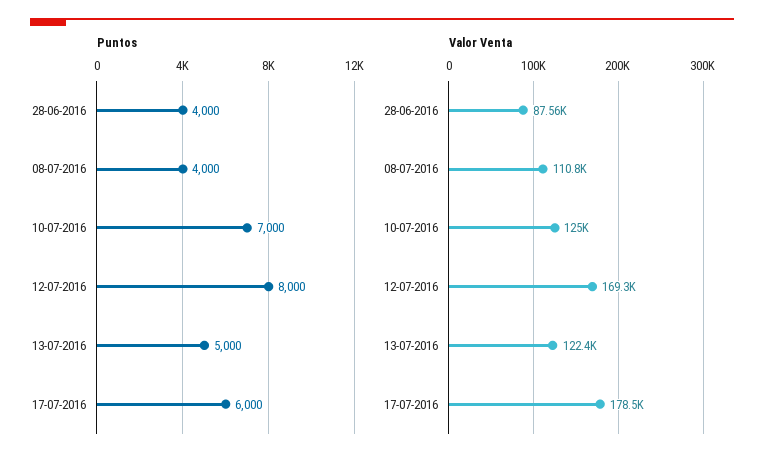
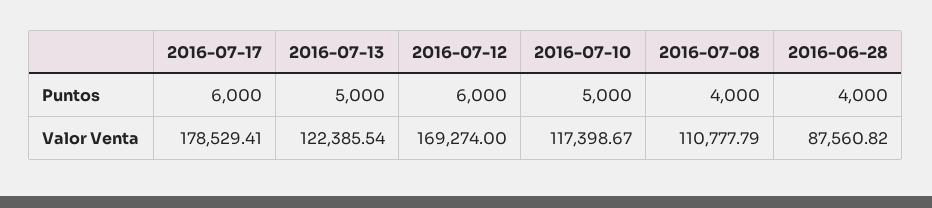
Puntos, 10-07-2016: 7000 -> 5000
Puntos, 12-07-2016: 8000 -> 6000
Valor Venta, 10-07-2016: 125000 -> 117398.67

